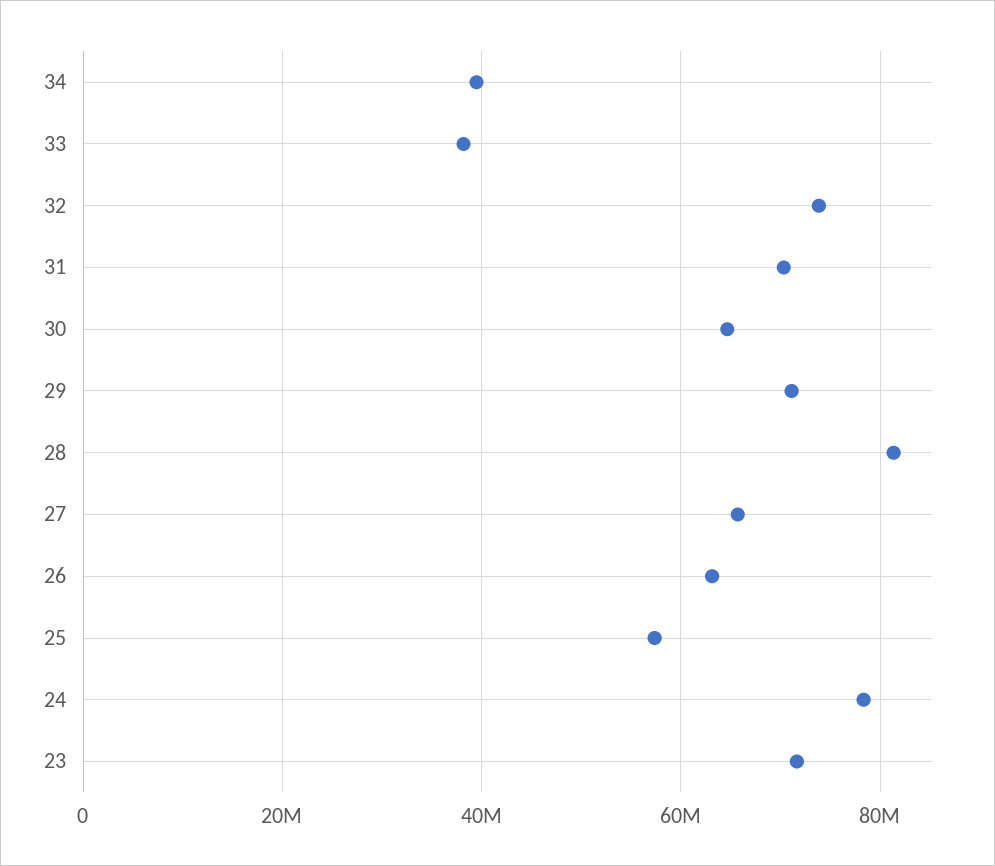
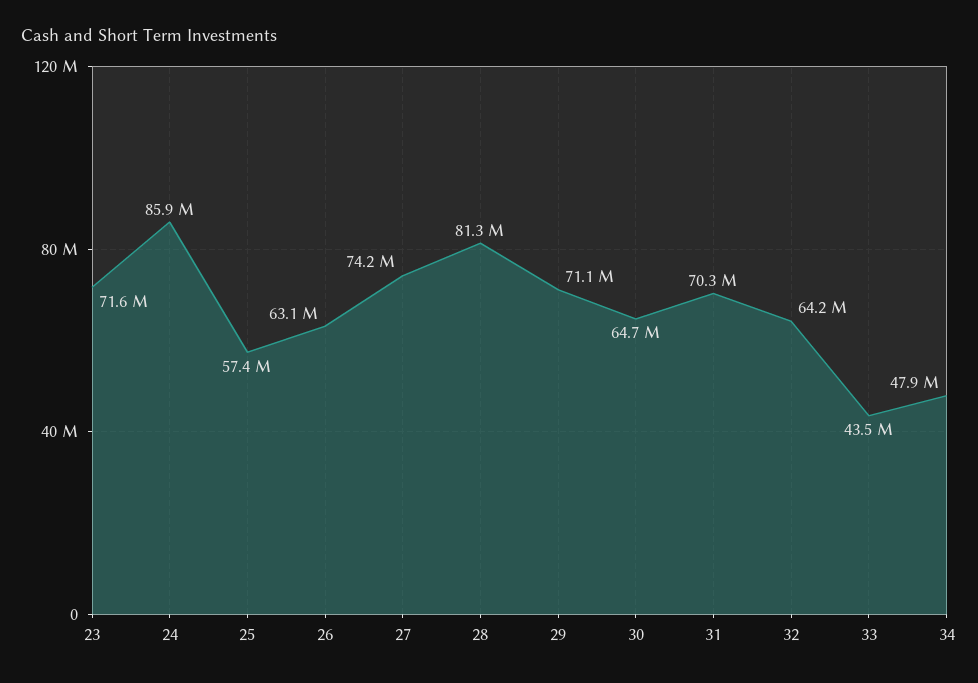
34: 40000000 -> 47900000
33: 38000000 -> 43500000
32: 74000000 -> 64200000
27: 66000000 -> 74200000
24: 78000000 -> 85900000

